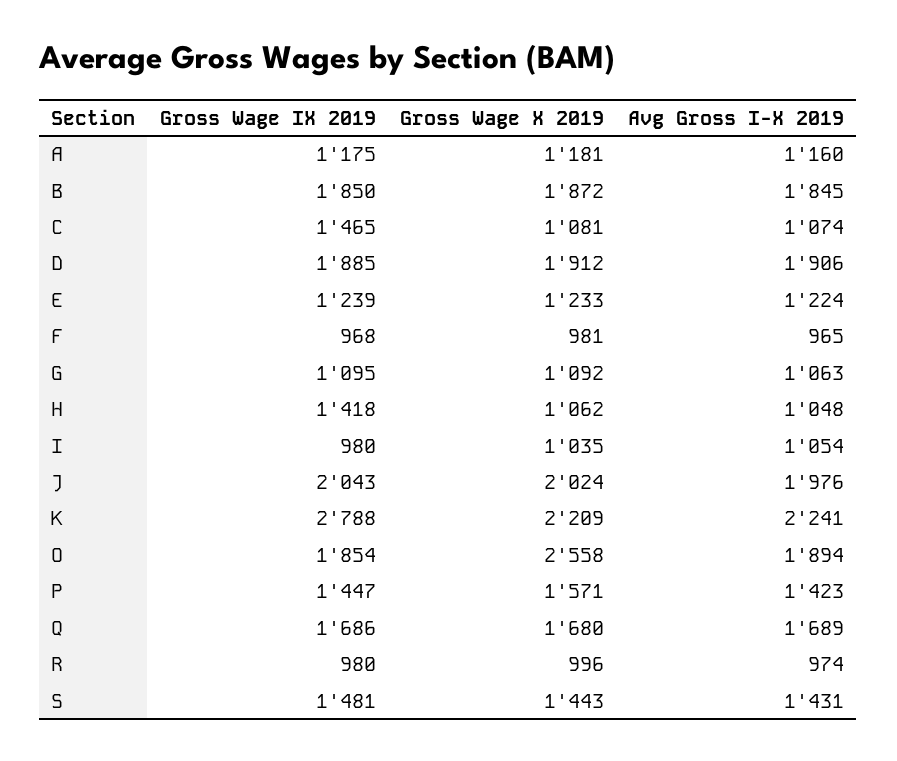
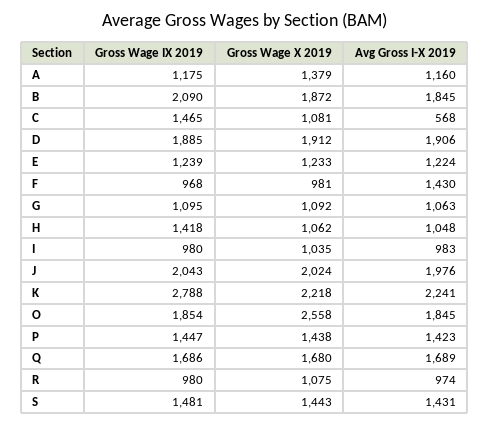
Gross Wage X 2019, A: 1181 -> 1379
Gross Wage IX 2019, B: 1850 -> 2090
Avg Gross I-X 2019, C: 1074 -> 568
Avg Gross I-X 2019, F: 965 -> 1430
Avg Gross I-X 2019, I: 1054 -> 983
Gross Wage X 2019, K: 2209 -> 2218
Avg Gross I-X 2019, O: 1894 -> 1845
Gross Wage X 2019, P: 1571 -> 1438
Gross Wage X 2019, R: 996 -> 1075

